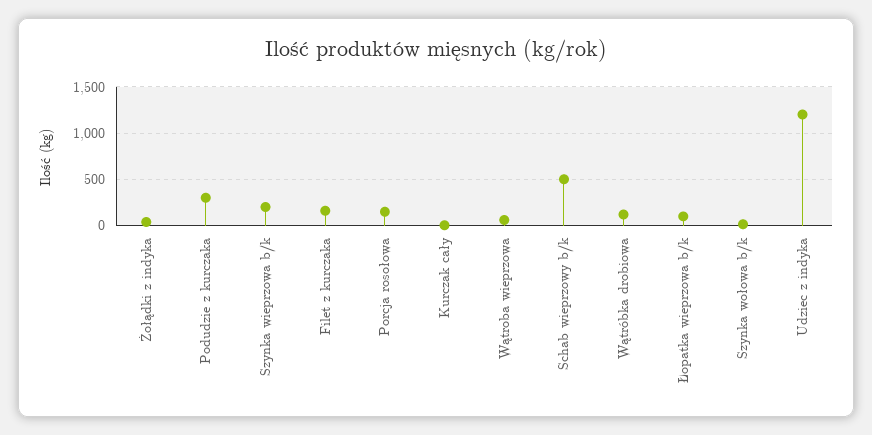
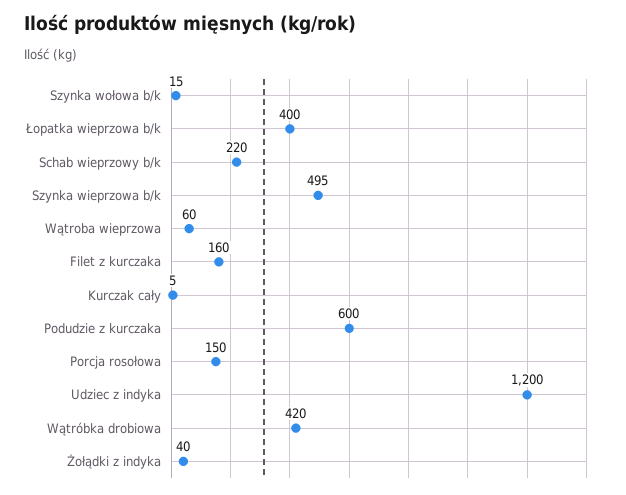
Podudzie z kurczaka: 300 -> 600
Szynka wieprzowa b/k: 200 -> 495
Schab wieprzowy b/k: 500 -> 220
Wątróbka drobiowa: 100 -> 420
Łopatka wieprzowa b/k: 100 -> 400

